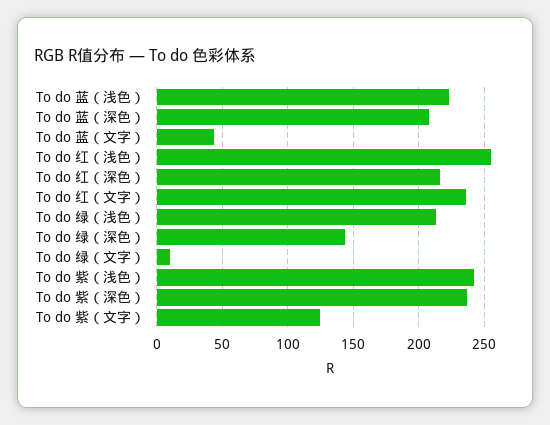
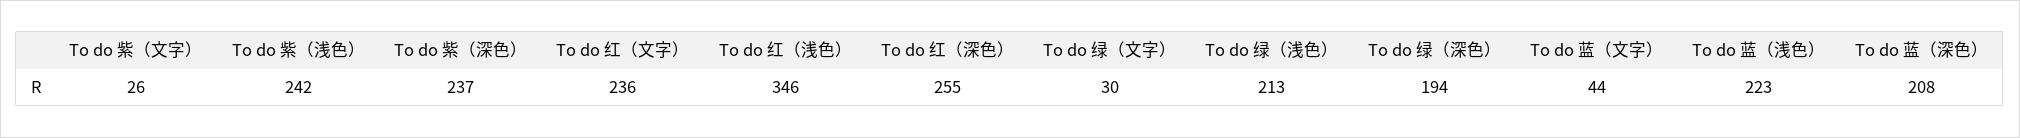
To do 红（浅色）: 255 -> 346
To do 红（深色）: 215 -> 255
To do 绿（深色）: 145 -> 194
To do 绿（文字）: 10 -> 30
To do 紫（文字）: 125 -> 26

